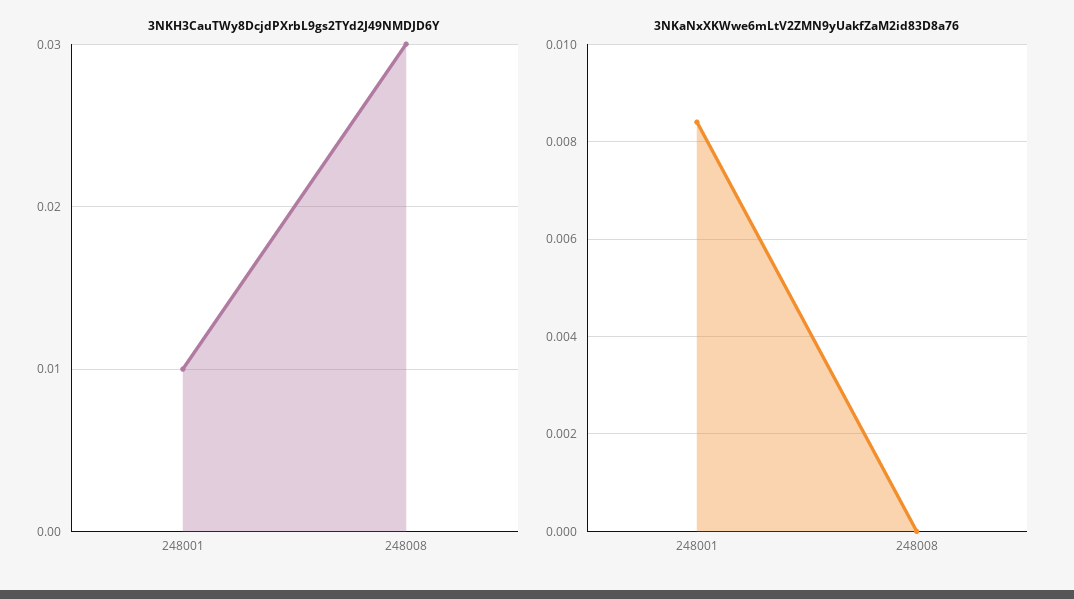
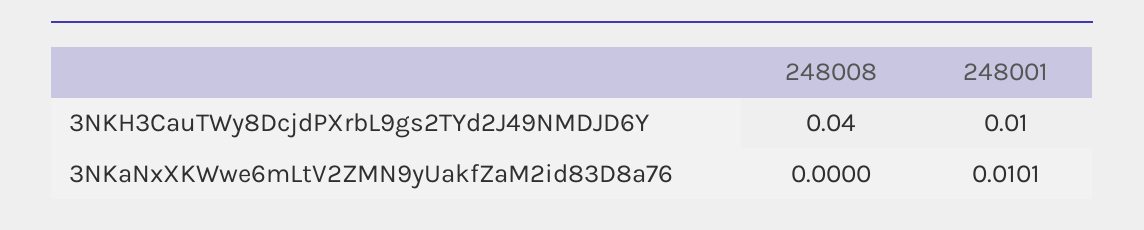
3NKH3CauTWy8DcjdPXrbL9gs2TYd2J49NMDJD6Y, 248008: 0.03 -> 0.04
3NKaNxXKWwe6mLtV2ZMN9yUakfZaM2id83D8a76, 248001: 0.0085 -> 0.0101

